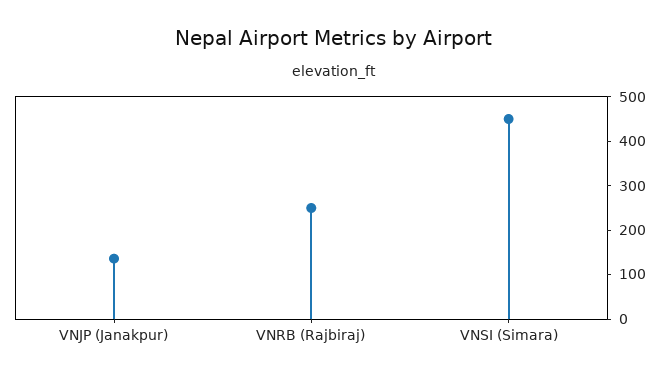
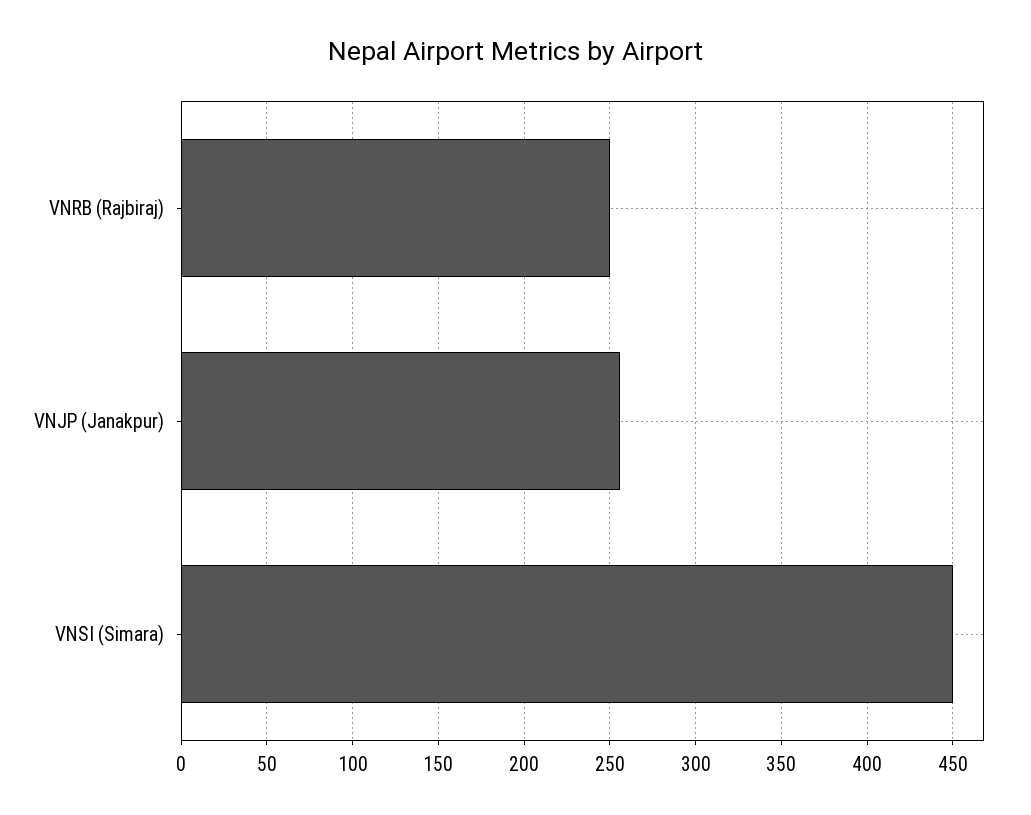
VNJP (Janakpur): 140 -> 255

